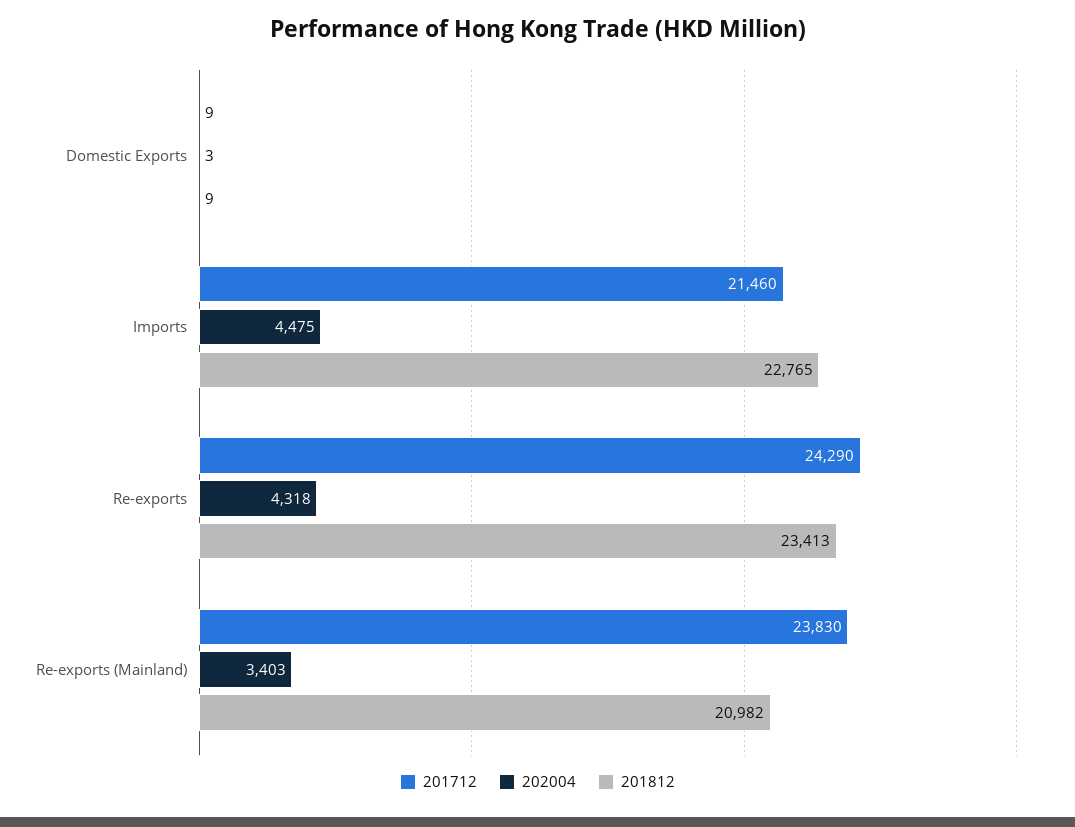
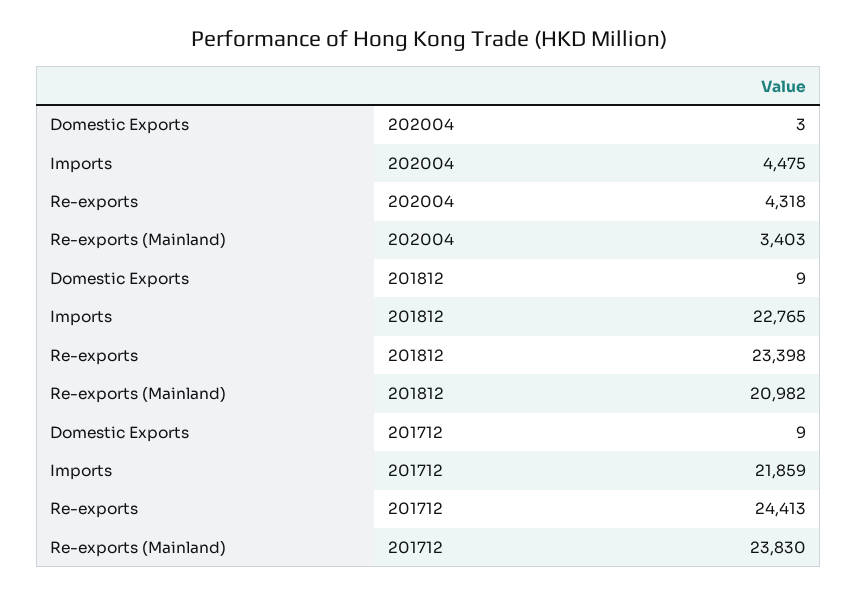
201712, Imports: 21460 -> 21859
201712, Re-exports: 24290 -> 24413
201812, Re-exports: 23413 -> 23398

